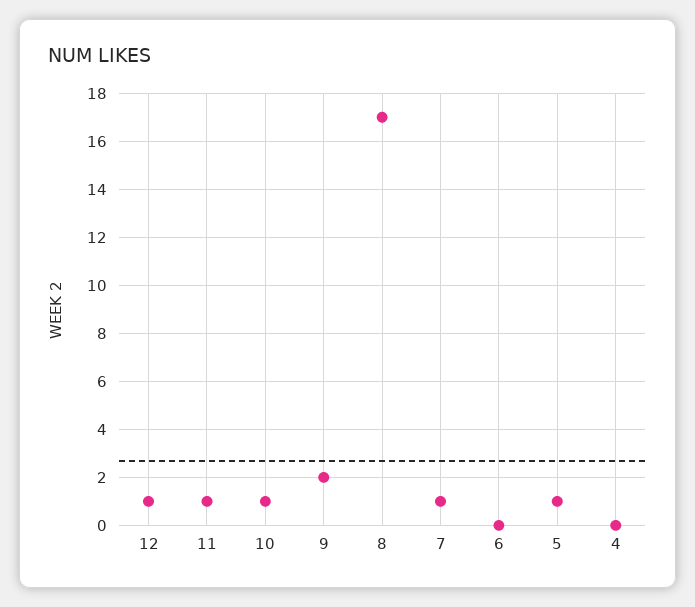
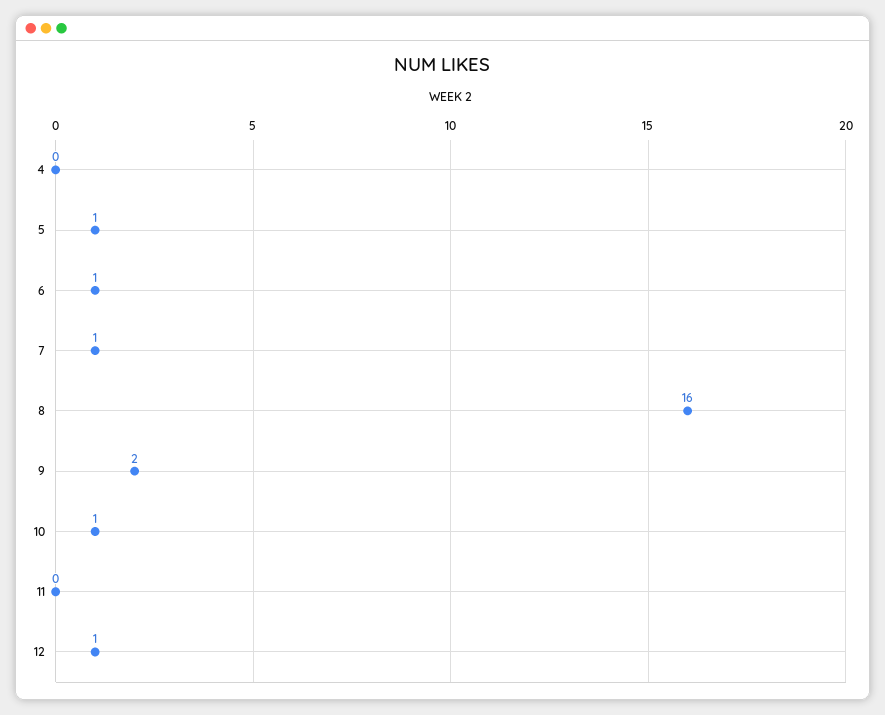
11: 1 -> 0
8: 17 -> 16
6: 0 -> 1

